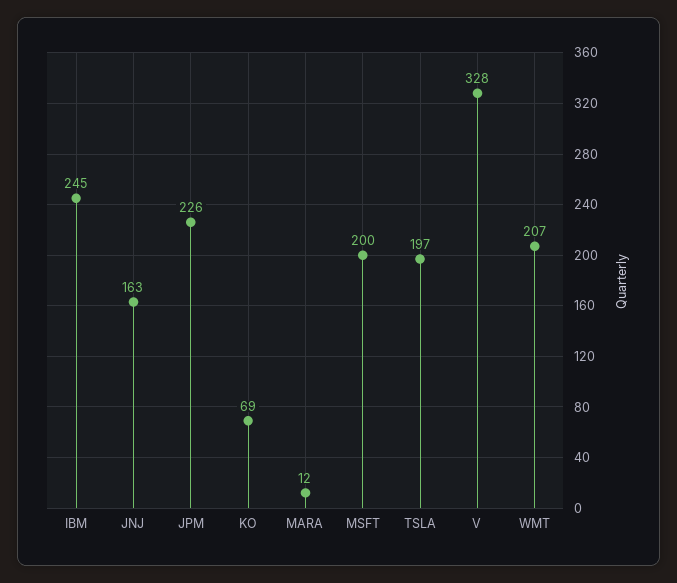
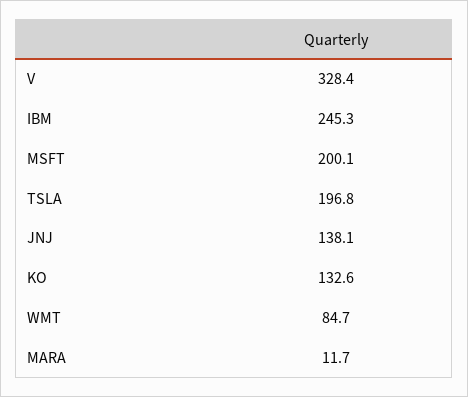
JNJ: 163 -> 138.1
JPM: 226 -> none
KO: 69 -> 132.6
WMT: 207 -> 84.7

